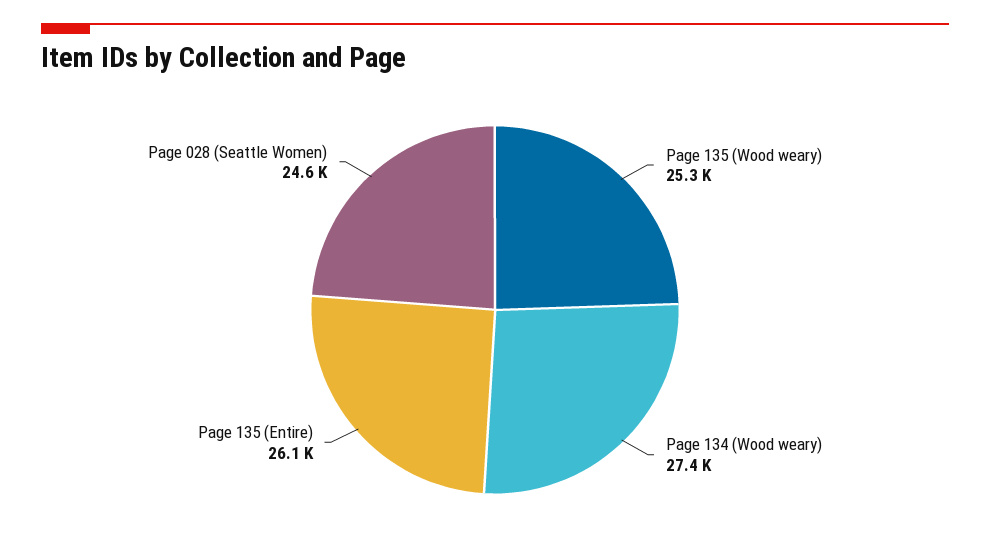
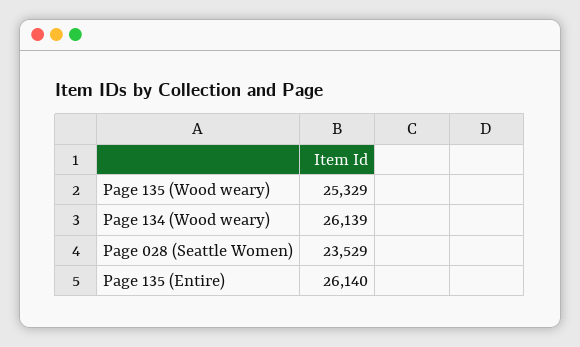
Page 134 (Wood weary): 27400 -> 26139
Page 028 (Seattle Women): 24600 -> 23529

